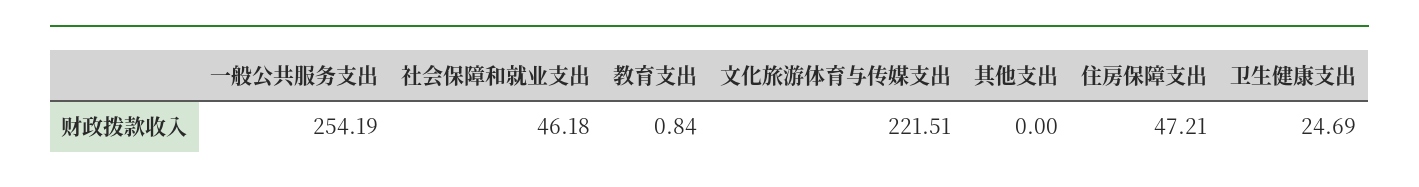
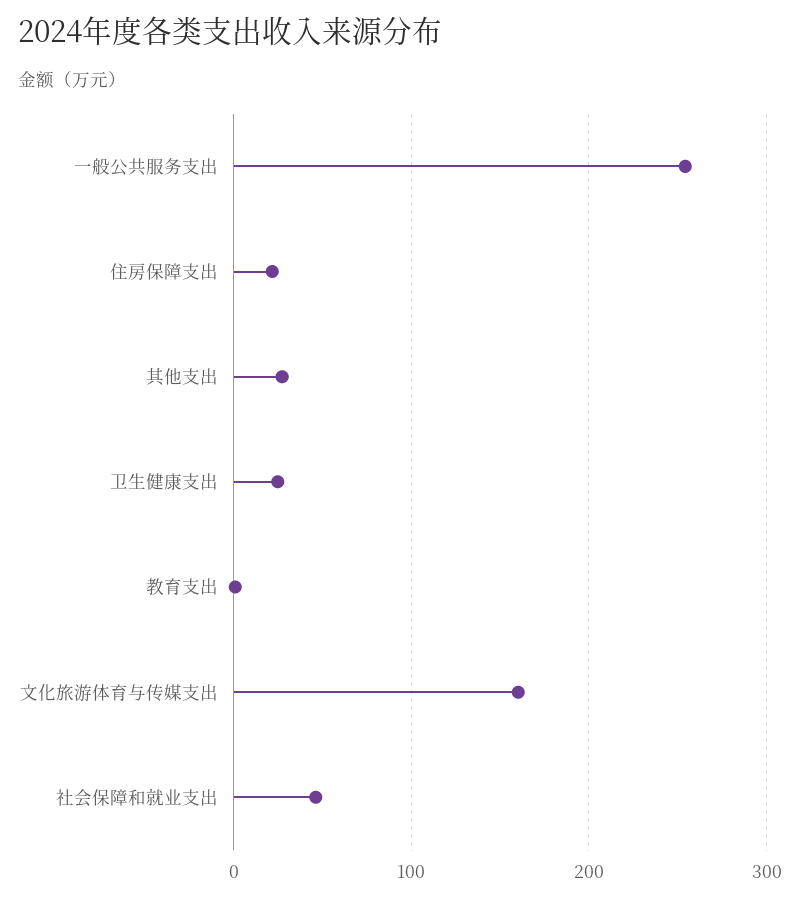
文化旅游体育与传媒支出: 221.51 -> 160
其他支出: 0 -> 30
住房保障支出: 47.21 -> 20

